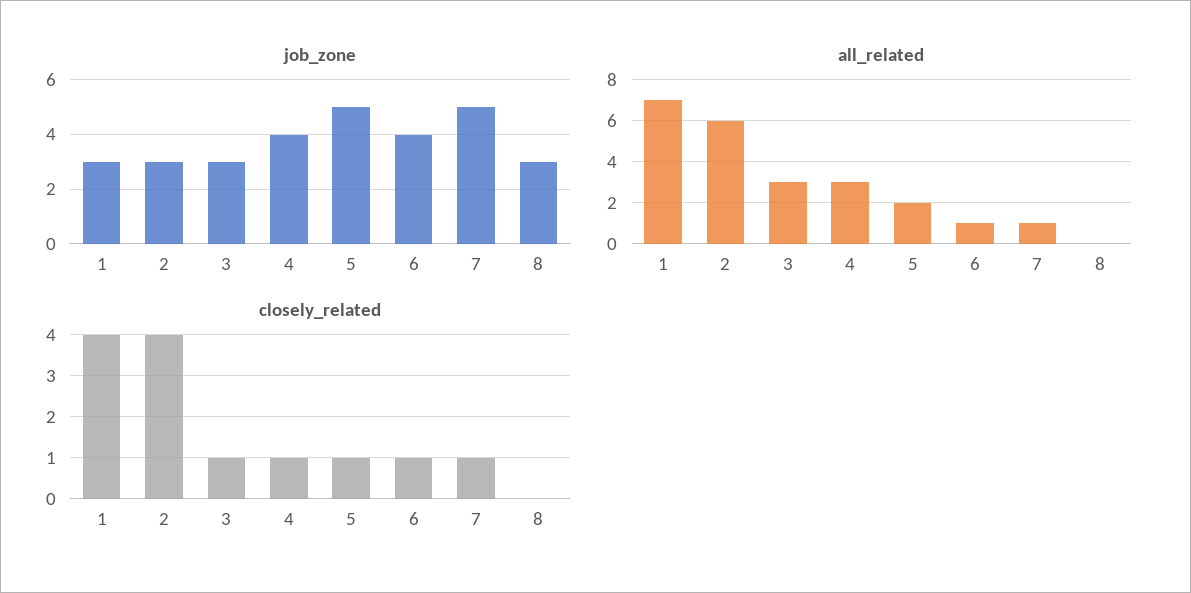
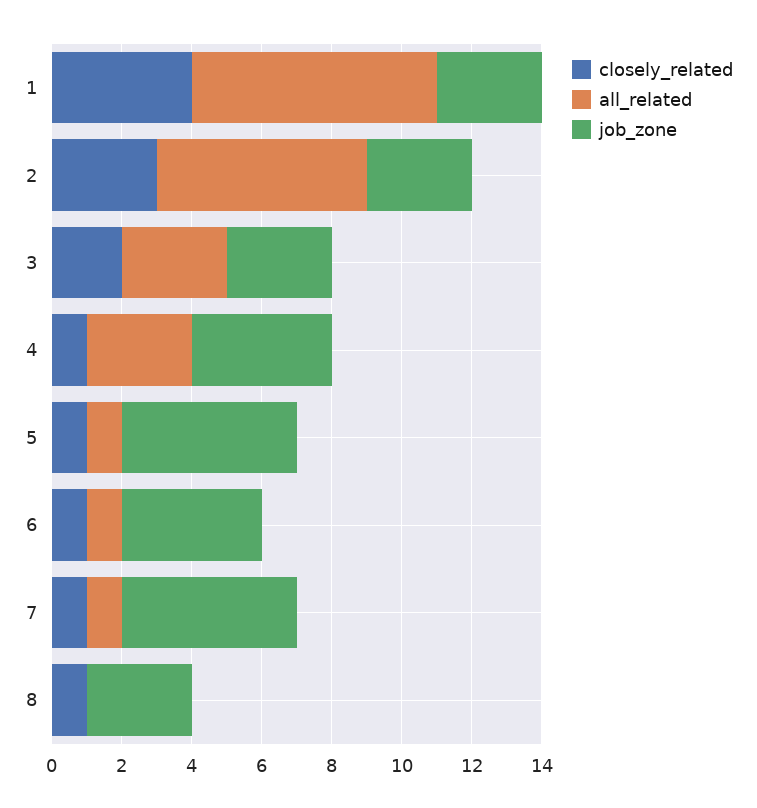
all_related, 5: 2 -> 1
closely_related, 2: 4 -> 3
closely_related, 3: 1 -> 2
closely_related, 8: 0 -> 1

